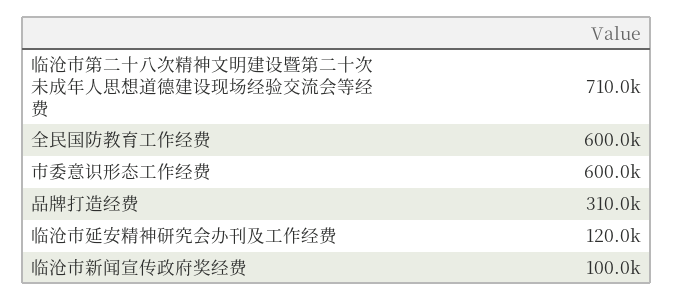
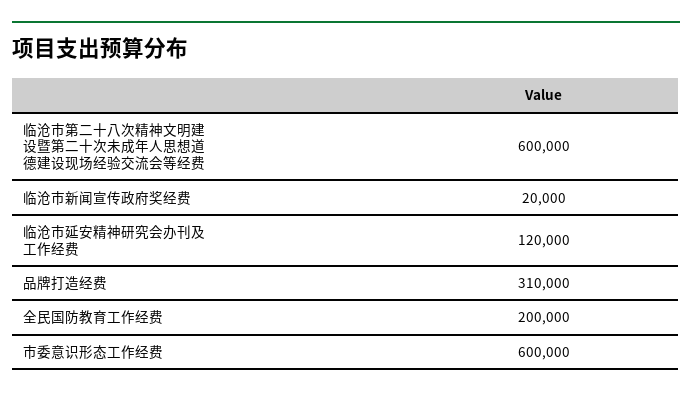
临沧市第二十八次精神文明建设暨第二十次未成年人思想道德建设现场经验交流会等经费: 710000 -> 600000
全民国防教育工作经费: 600000 -> 200000
临沧市新闻宣传政府奖经费: 100000 -> 20000

